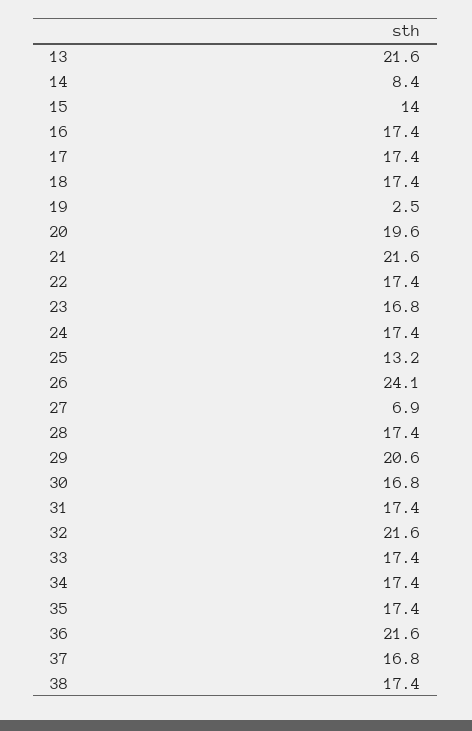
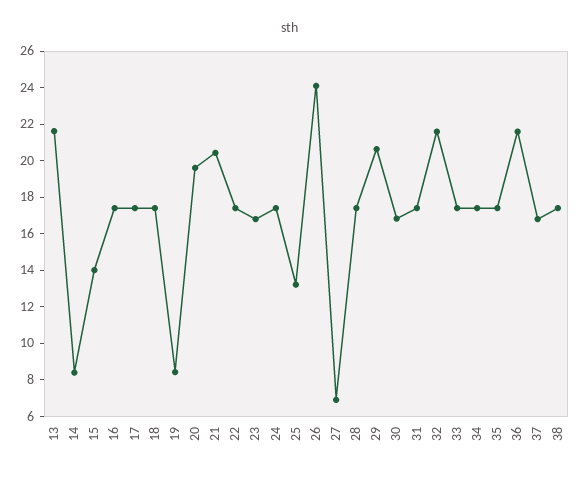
19: 2.5 -> 8.5
21: 21.6 -> 20.5

